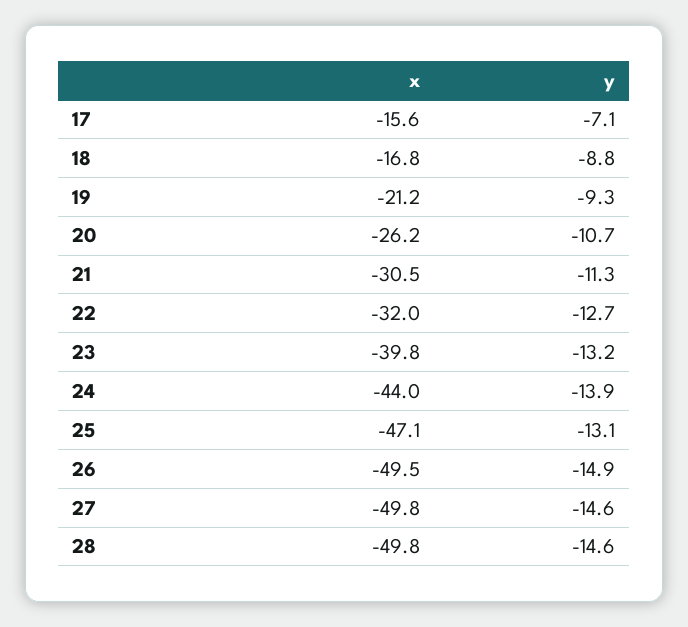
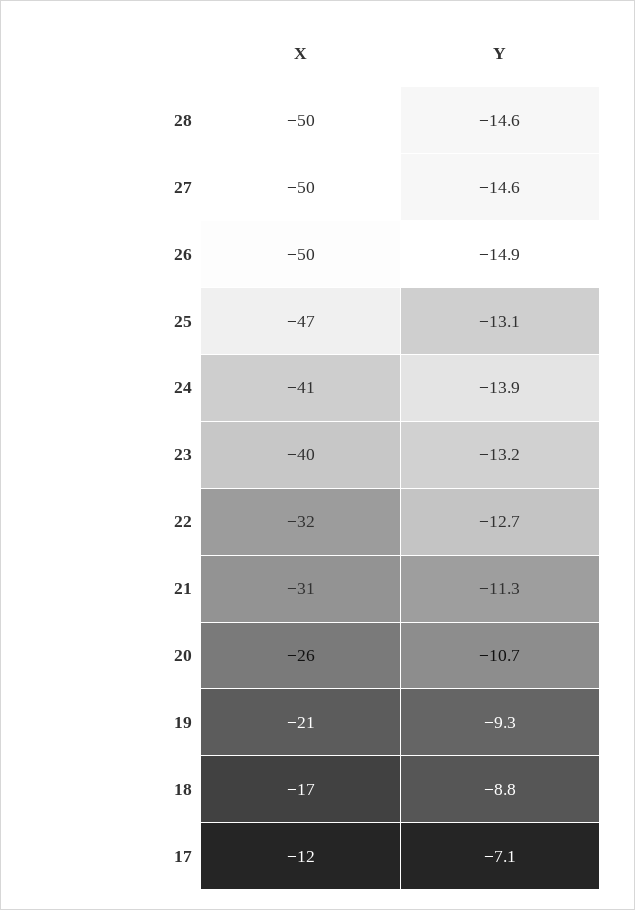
x, 17: -15.6 -> -12
x, 24: -44 -> -41

